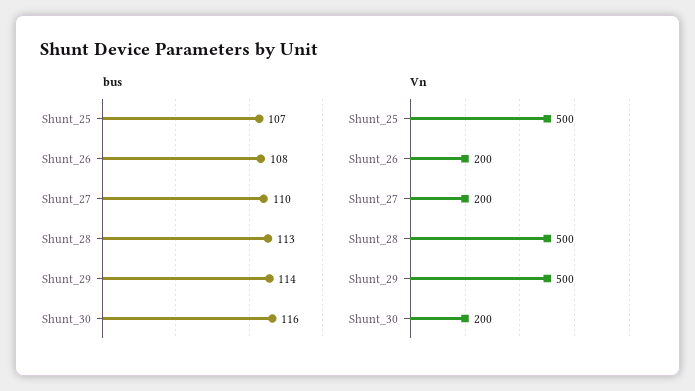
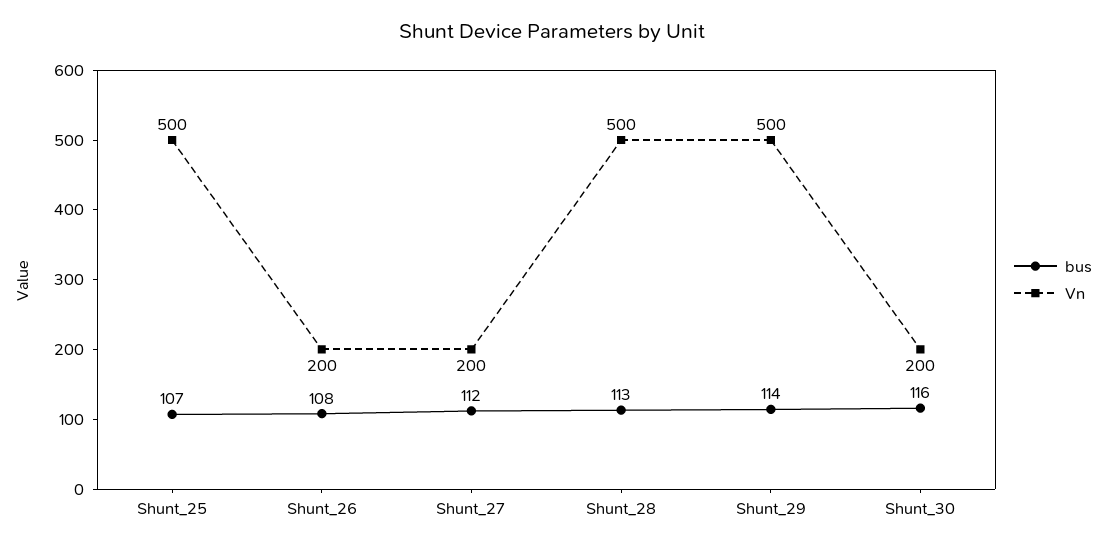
bus, Shunt_27: 110 -> 112

